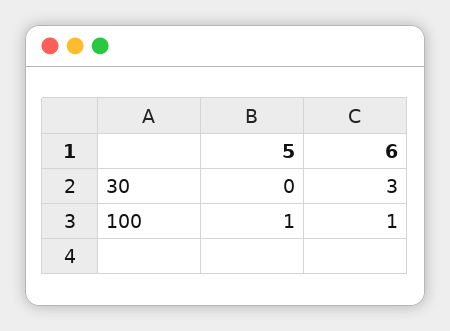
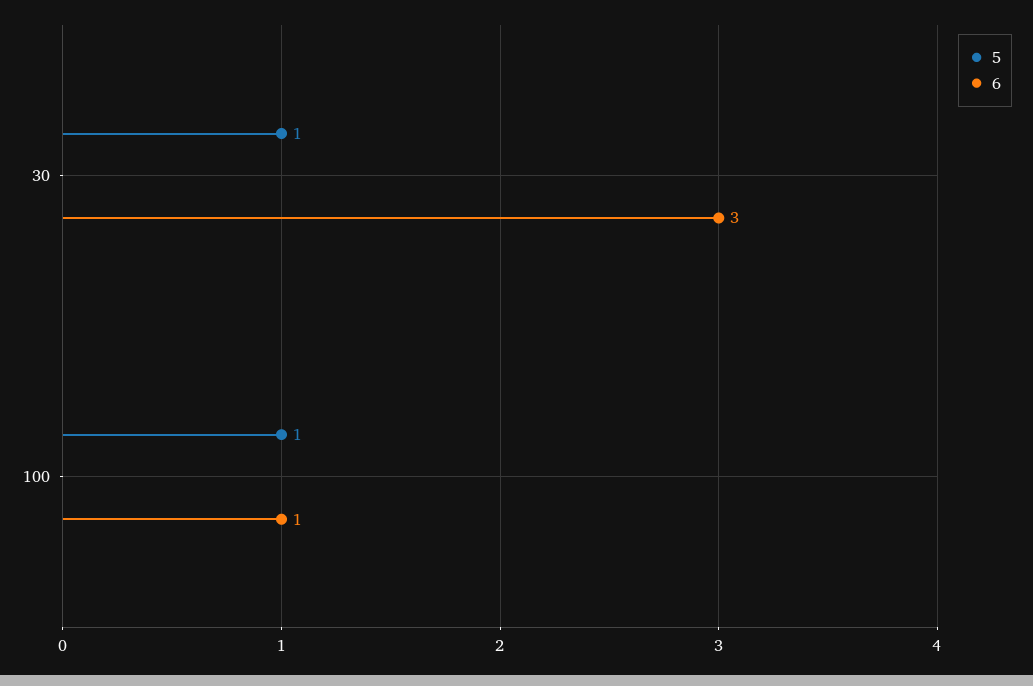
5, 30: 0 -> 1

